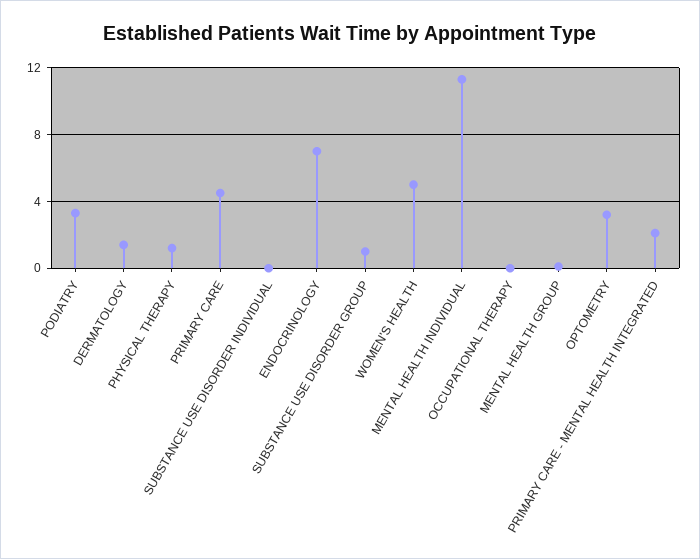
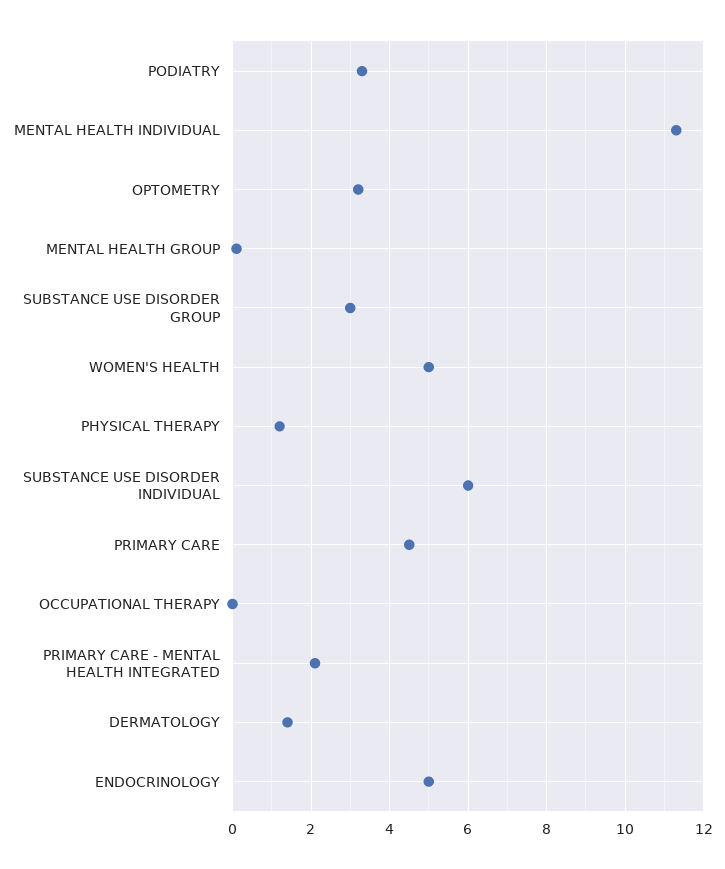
SUBSTANCE USE DISORDER INDIVIDUAL: 0 -> 6
ENDOCRINOLOGY: 7 -> 5
SUBSTANCE USE DISORDER GROUP: 1 -> 3

